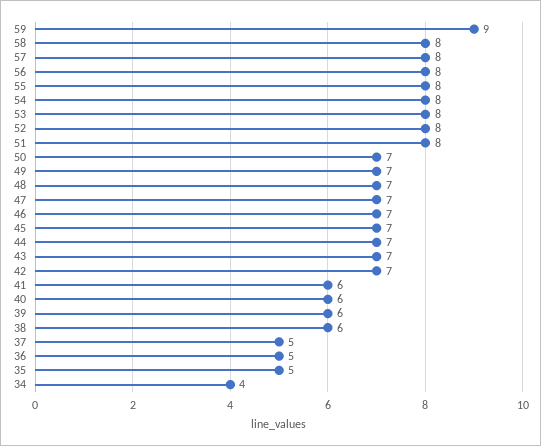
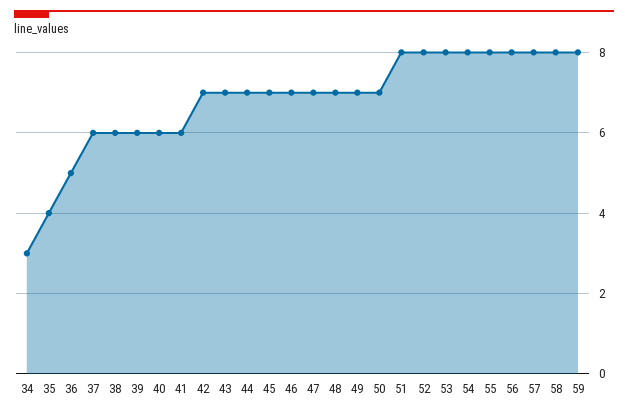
59: 9 -> 8
37: 5 -> 6
35: 5 -> 4
34: 4 -> 3

